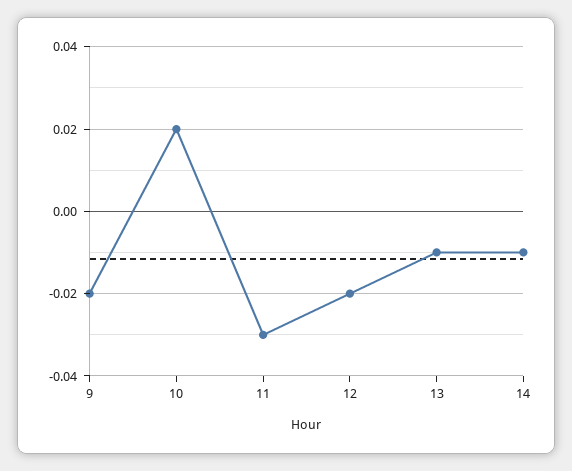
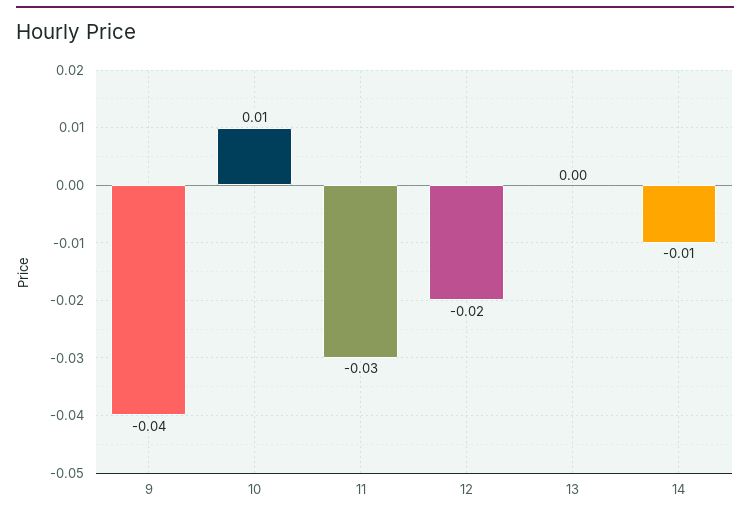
9: -0.02 -> -0.04
10: 0.02 -> 0.01
13: -0.01 -> 0

